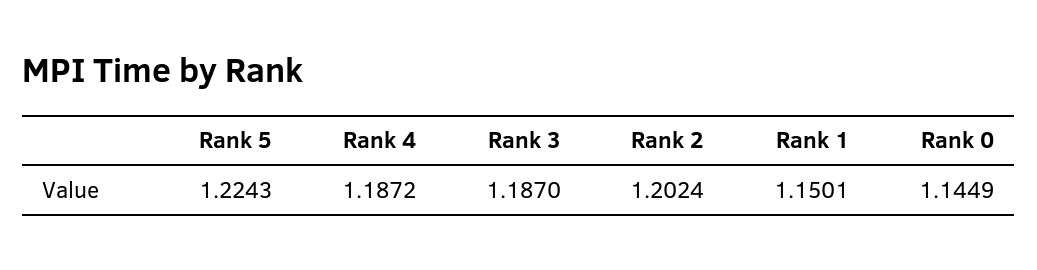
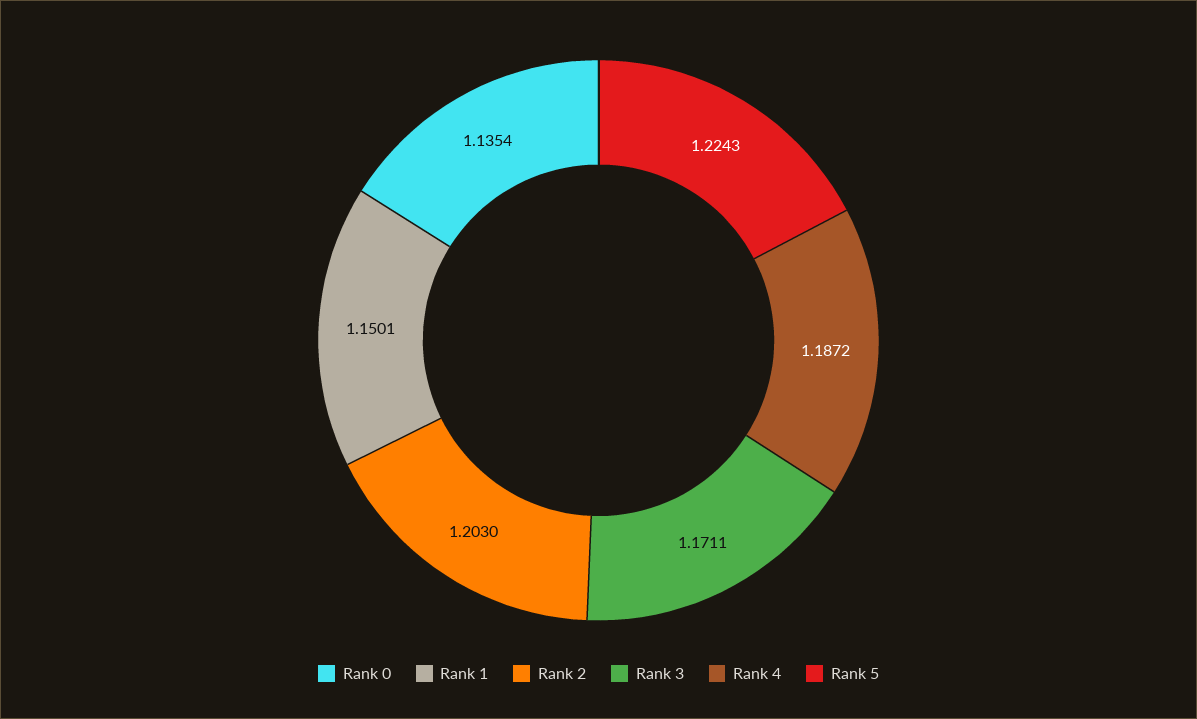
Rank 3: 1.187 -> 1.1711
Rank 2: 1.2024 -> 1.203
Rank 0: 1.1449 -> 1.1354

